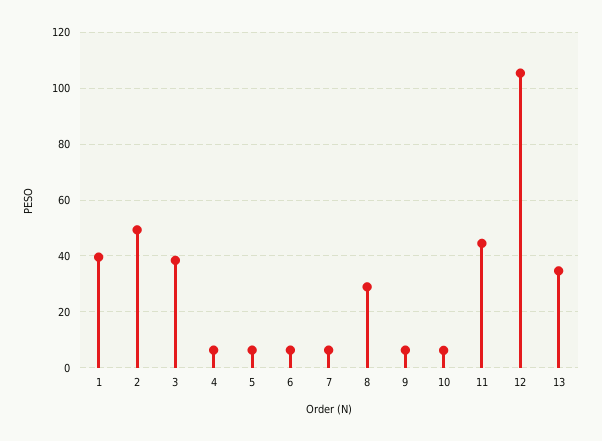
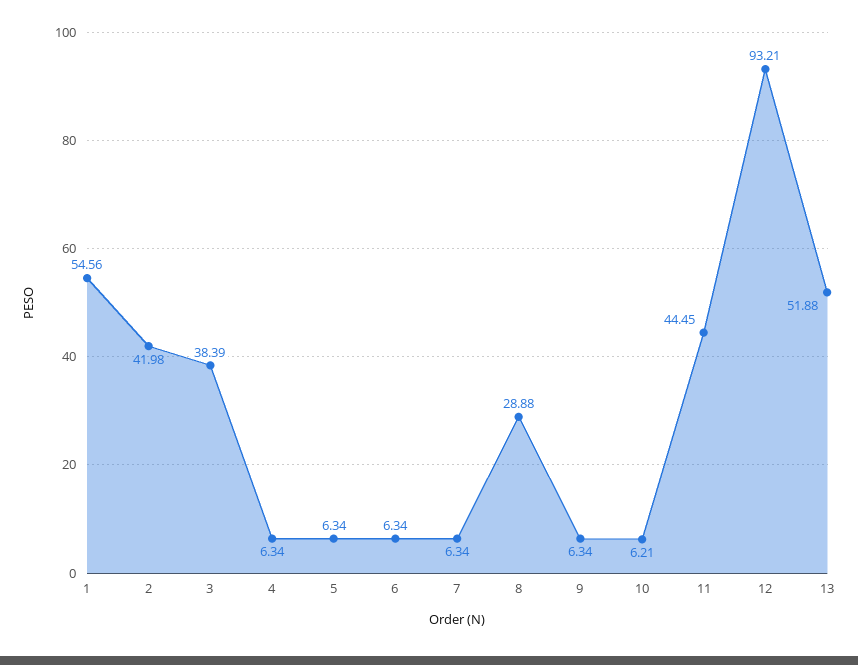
1: 40 -> 54.56
2: 50 -> 41.98
12: 105 -> 93.21
13: 35 -> 51.88

